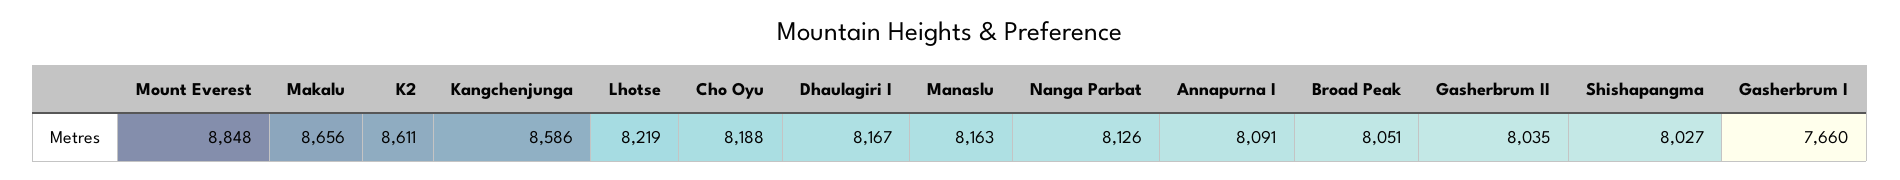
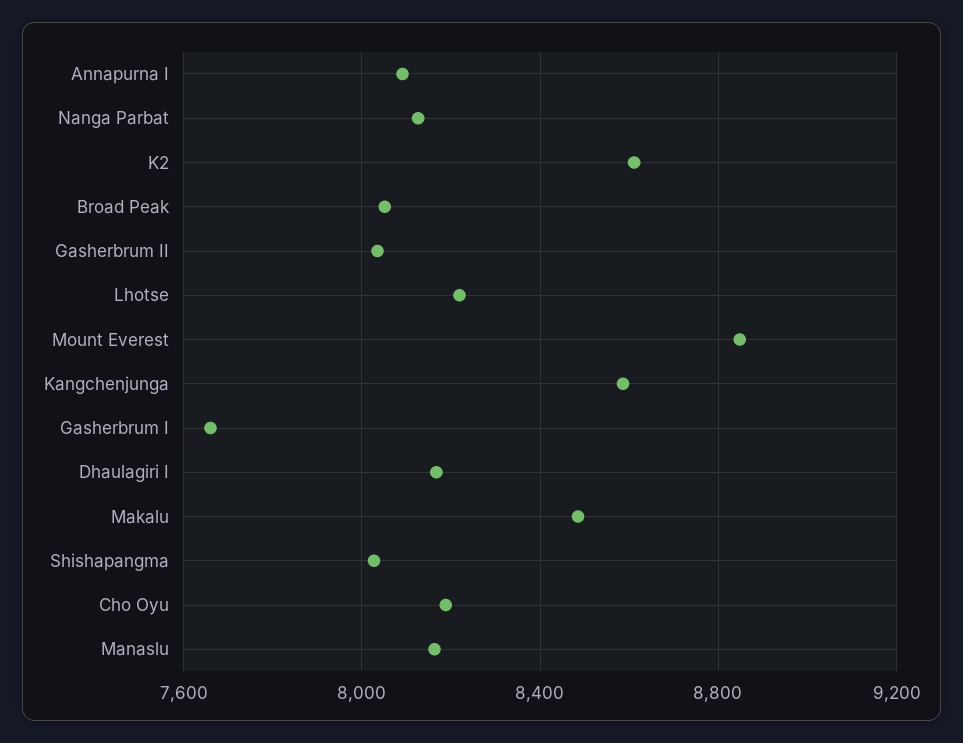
Makalu: 8656 -> 8500

